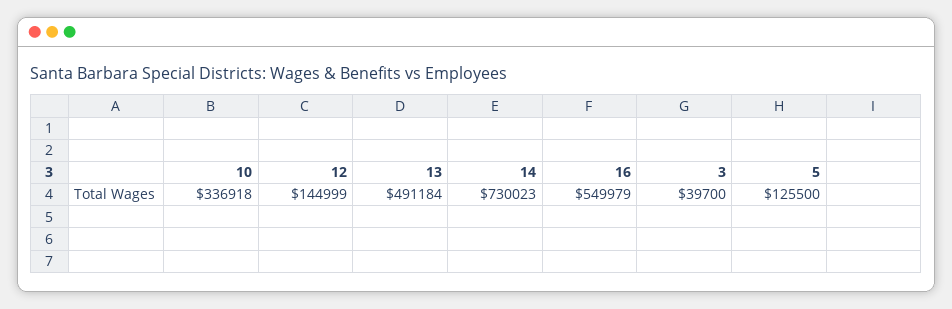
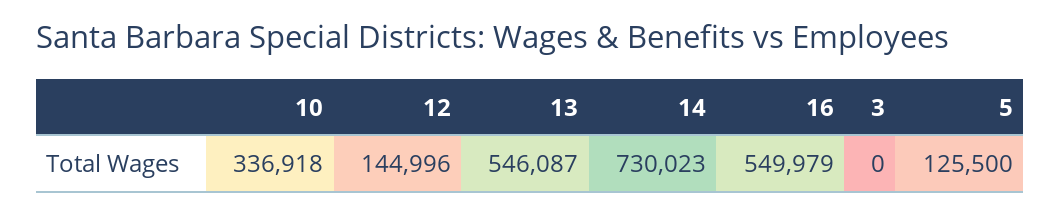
12: 144999 -> 144996
13: 491184 -> 546087
3: 39700 -> 0

